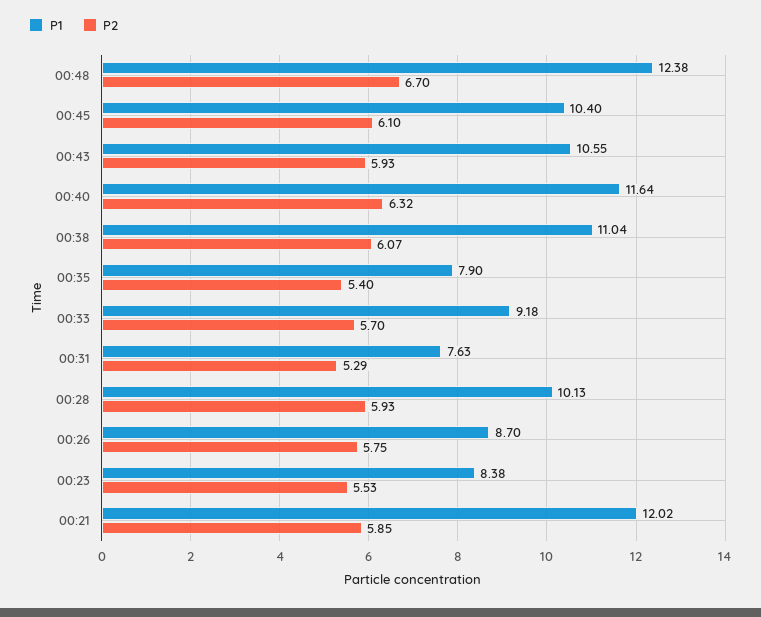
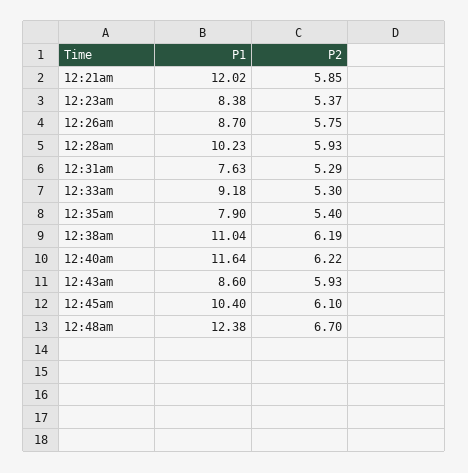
P1, 00:43: 10.55 -> 8.6
P2, 00:40: 6.32 -> 6.22
P2, 00:38: 6.07 -> 6.19
P2, 00:33: 5.7 -> 5.3
P1, 00:28: 10.13 -> 10.23
P2, 00:23: 5.53 -> 5.37

